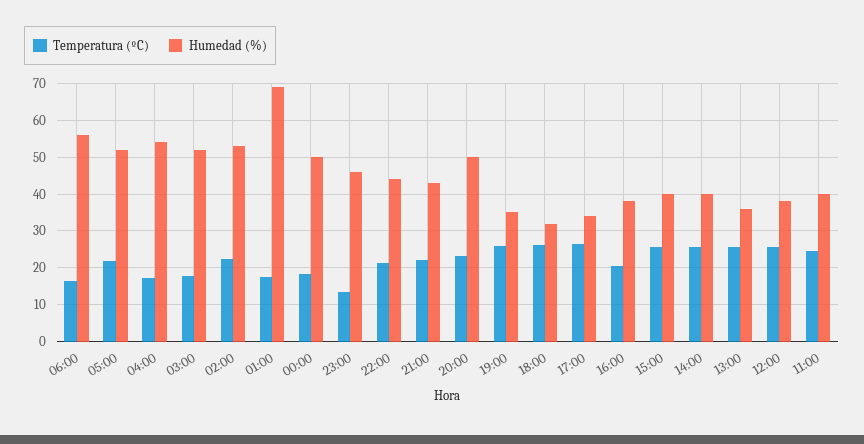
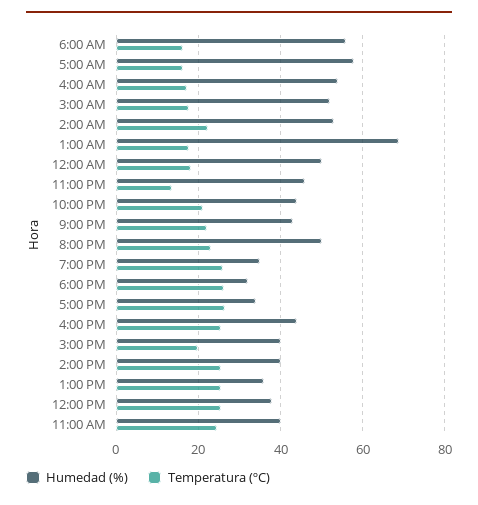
Temperatura (ºC), 05:00: 22 -> 16
Humedad (%), 05:00: 52 -> 58
Temperatura (ºC), 16:00: 20 -> 26
Humedad (%), 16:00: 38 -> 44
Temperatura (ºC), 15:00: 26 -> 20

